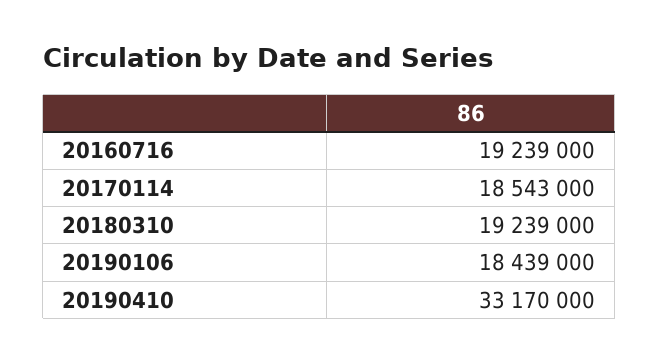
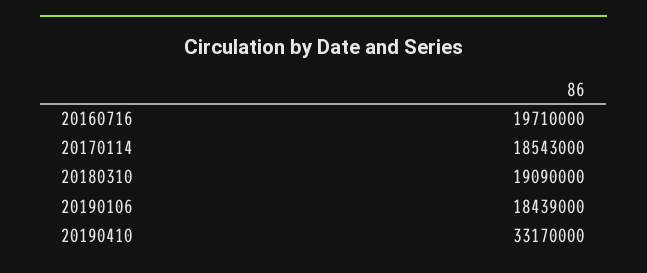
20160716: 19239000 -> 19710000
20180310: 19239000 -> 19090000

